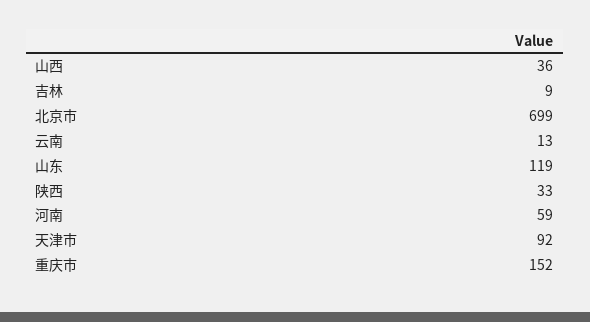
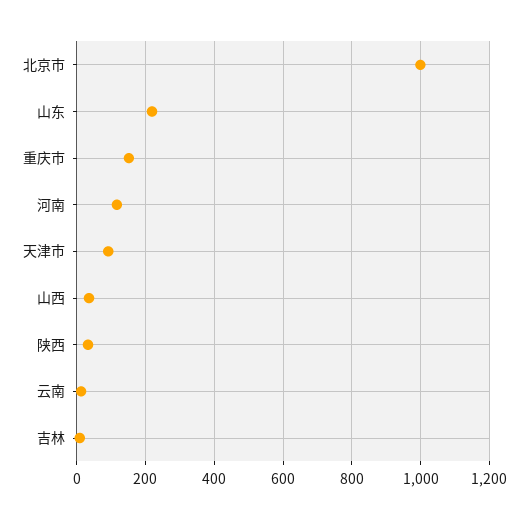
北京市: 699 -> 1000
山东: 119 -> 220
河南: 59 -> 120

